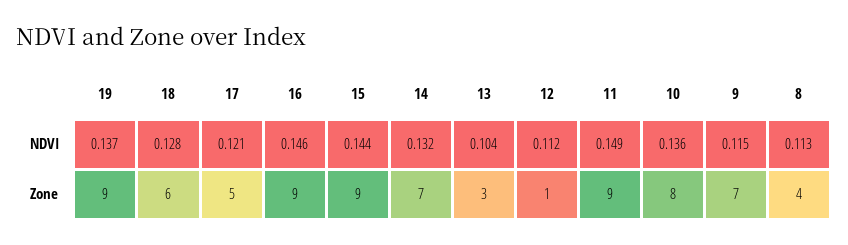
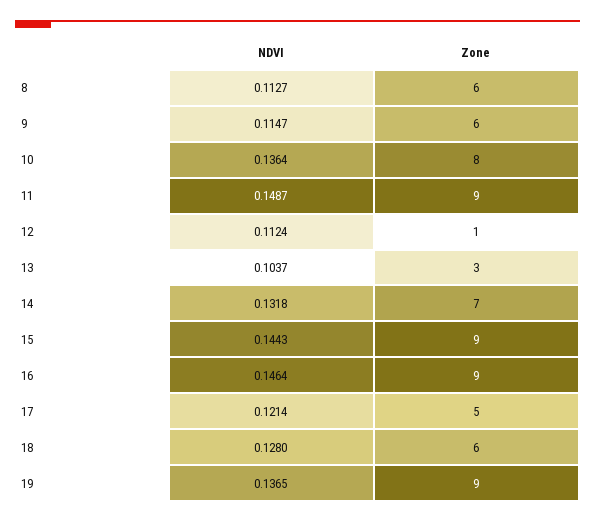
9, Zone: 7 -> 6
8, Zone: 4 -> 6

